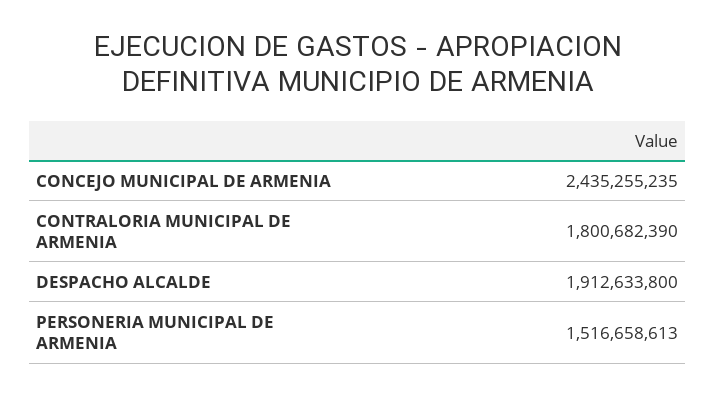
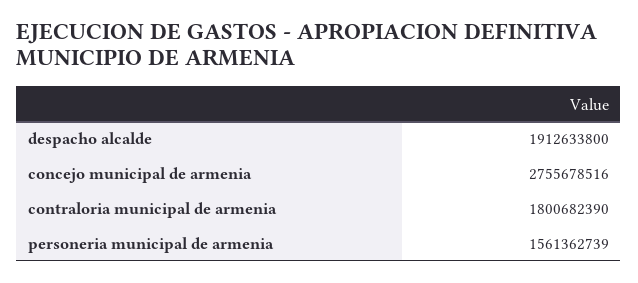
CONCEJO MUNICIPAL DE ARMENIA: 2435255235 -> 2755678516
PERSONERIA MUNICIPAL DE ARMENIA: 1516658613 -> 1561362739

